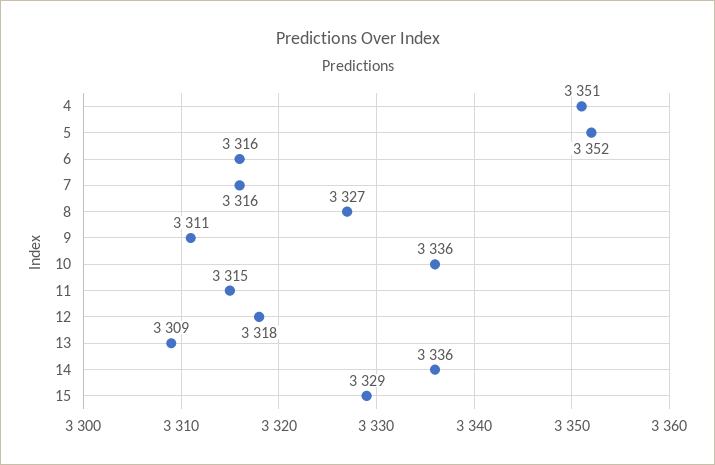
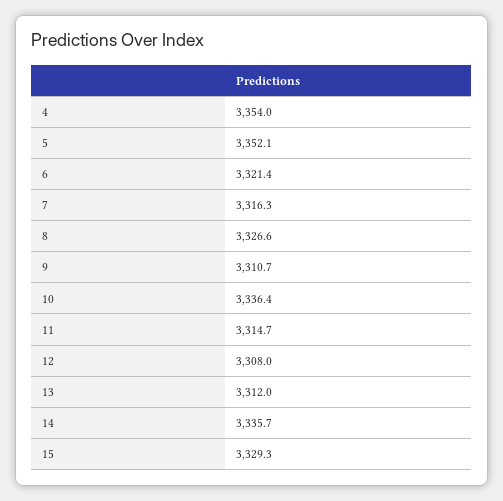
4: 3351 -> 3354
6: 3316 -> 3321.4
12: 3318 -> 3308
13: 3309 -> 3312

